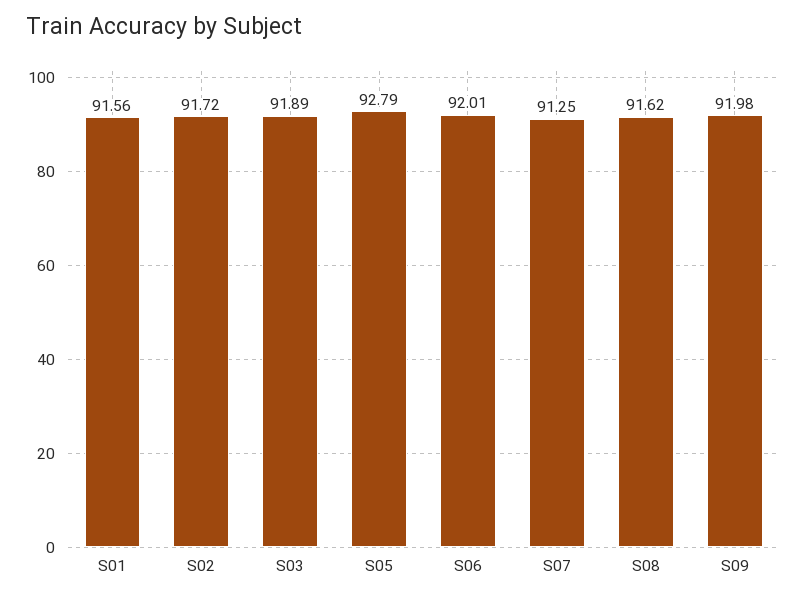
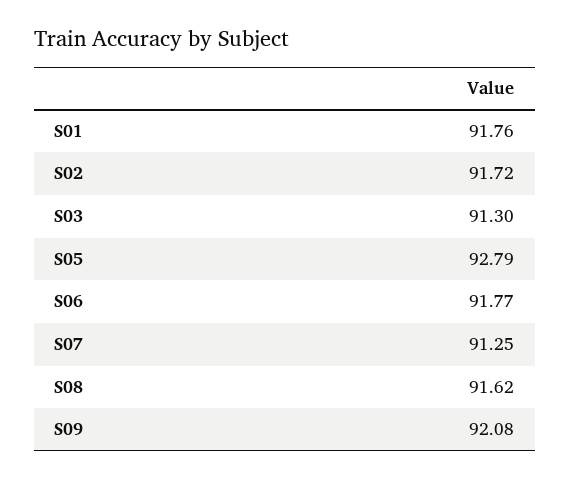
S01: 91.56 -> 91.76
S03: 91.89 -> 91.3
S06: 92.01 -> 91.77
S09: 91.98 -> 92.08

